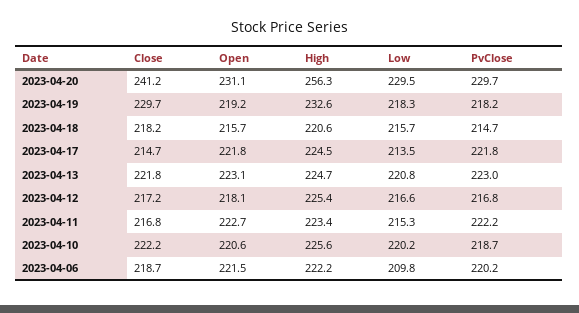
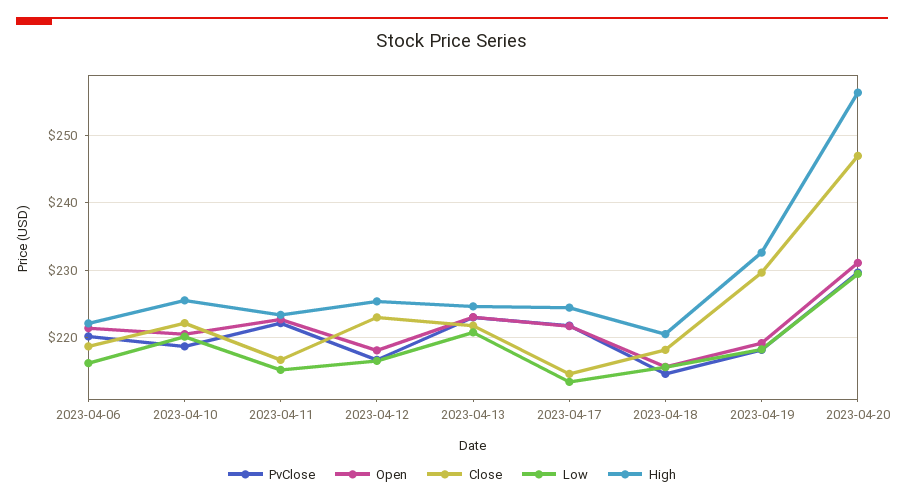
Close, 2023-04-20: 241.2 -> 247
Close, 2023-04-12: 217.2 -> 223
Low, 2023-04-06: 209.8 -> 216

